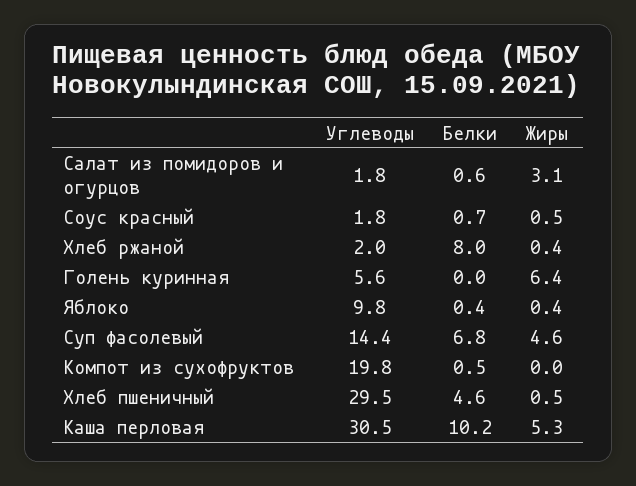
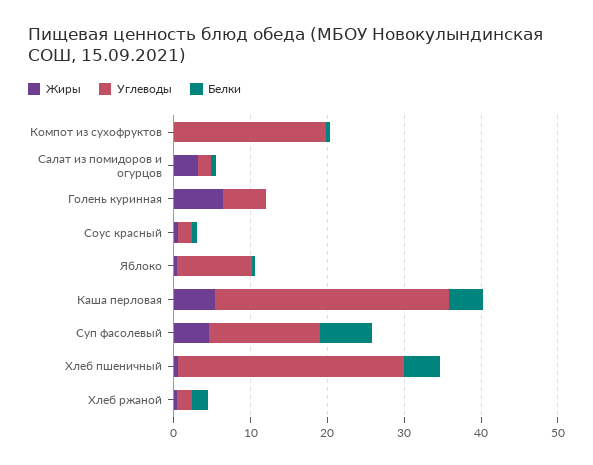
Белки, Хлеб ржаной: 8 -> 2
Белки, Каша перловая: 10.2 -> 4

